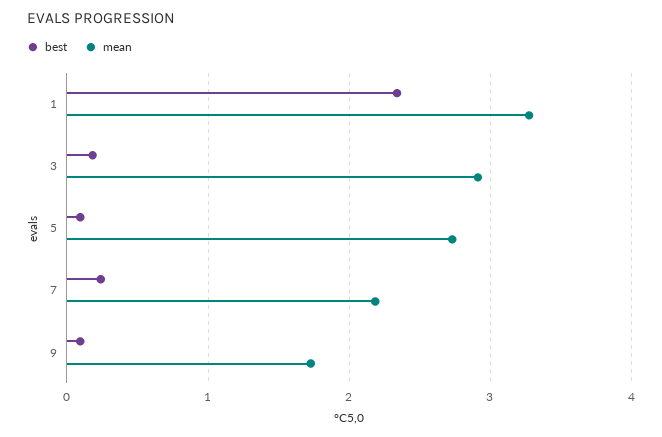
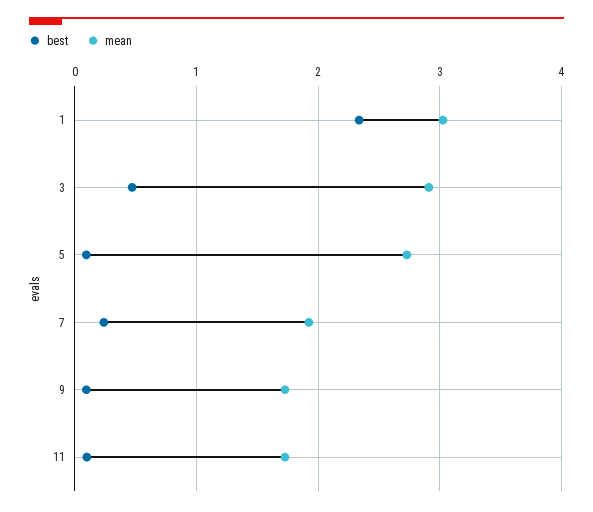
mean, 1: 3.3 -> 3
best, 3: 0.2 -> 0.5
mean, 7: 2.2 -> 1.9
best, 11: none -> 0.1
mean, 11: none -> 1.7

